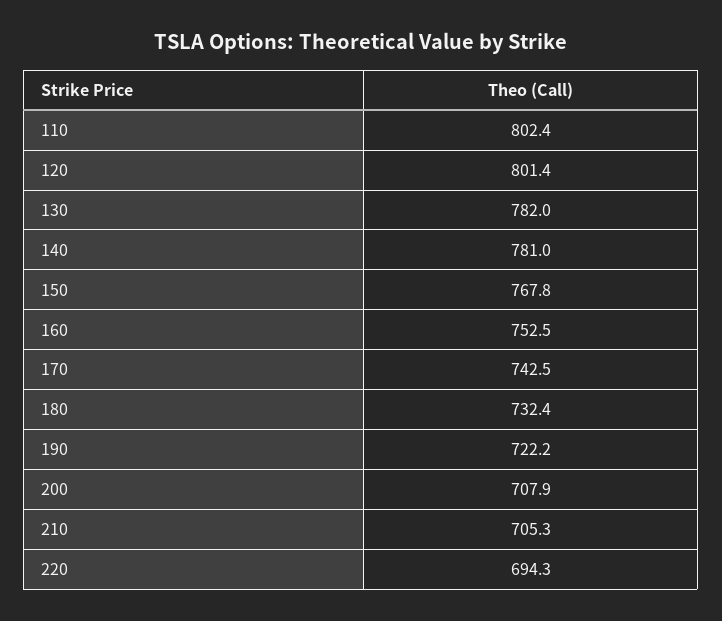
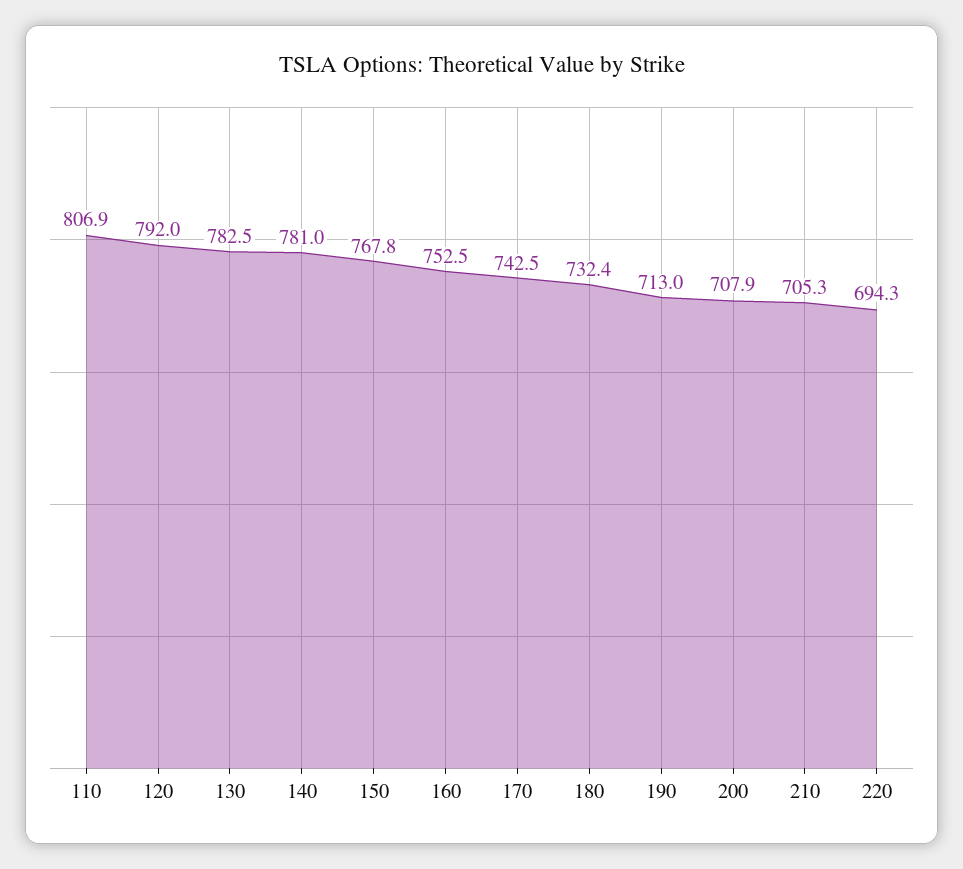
110: 802.4 -> 806.9
120: 801.4 -> 792
130: 782 -> 782.5
190: 722.2 -> 713

